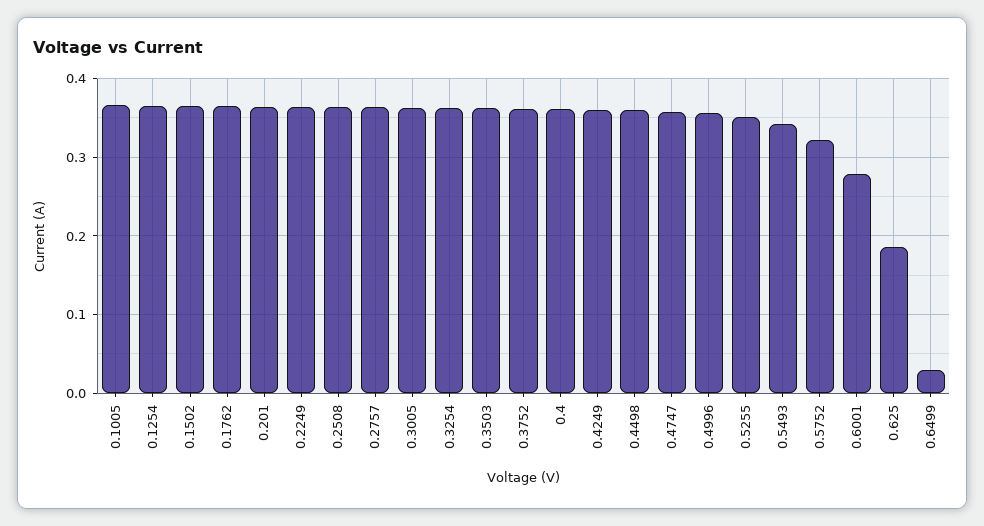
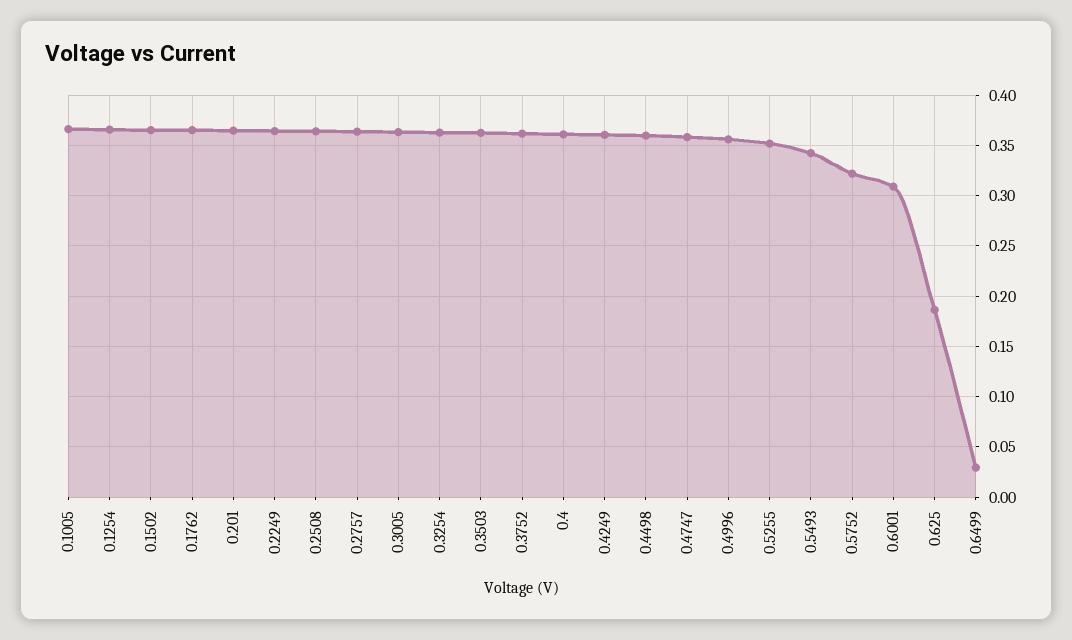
0.6001: 0.28 -> 0.31

